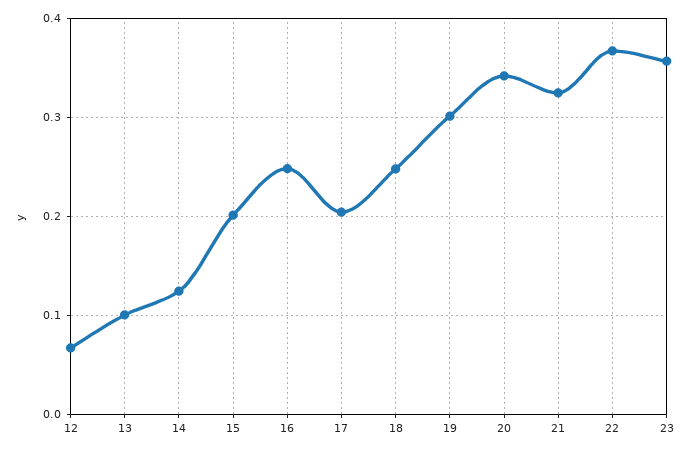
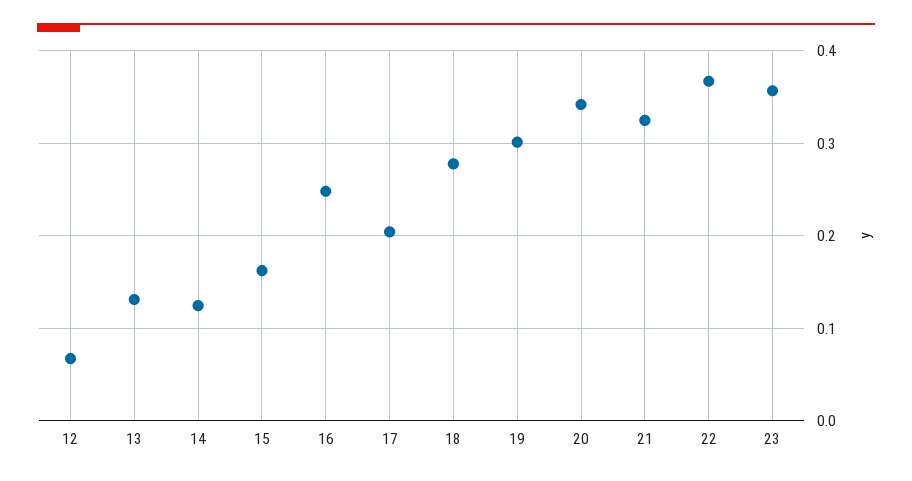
13: 0.1 -> 0.13
15: 0.2 -> 0.16
18: 0.25 -> 0.28

